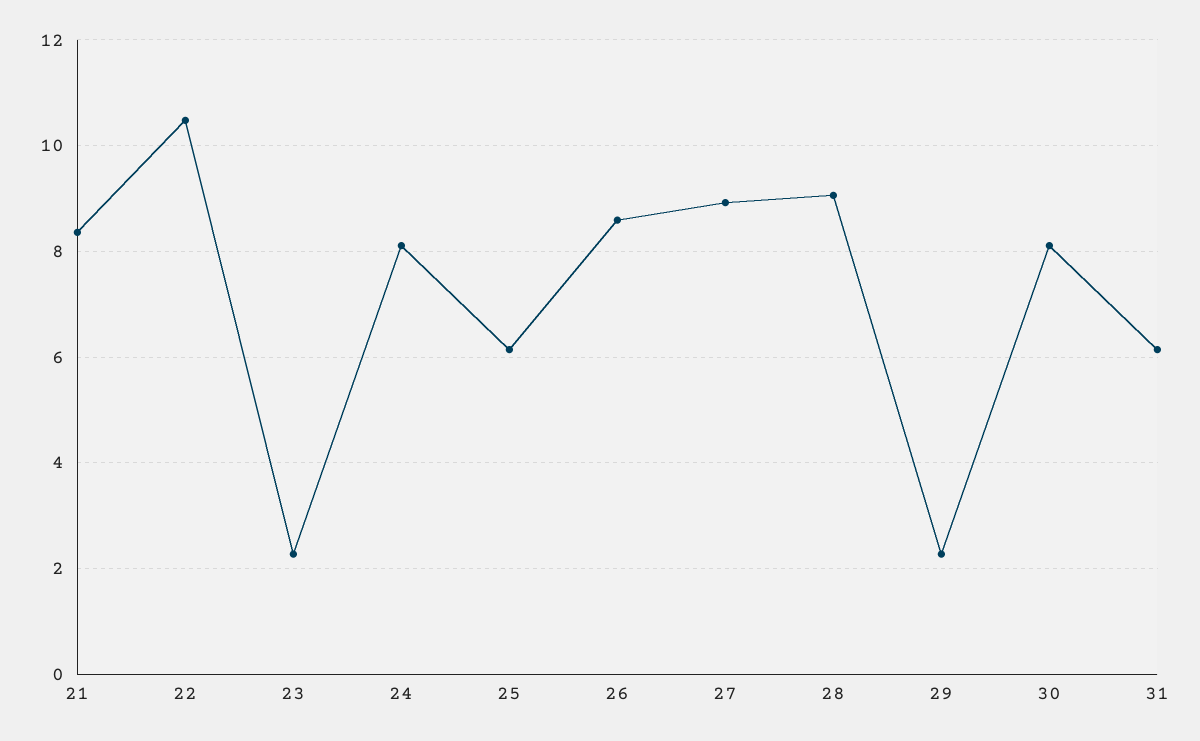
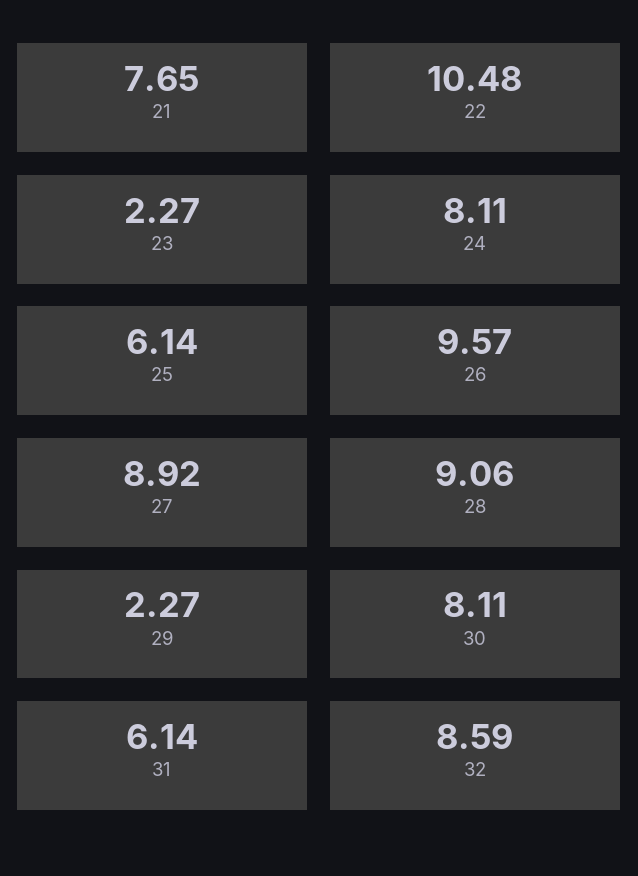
21: 8.4 -> 7.65
26: 8.6 -> 9.57
32: none -> 8.59

